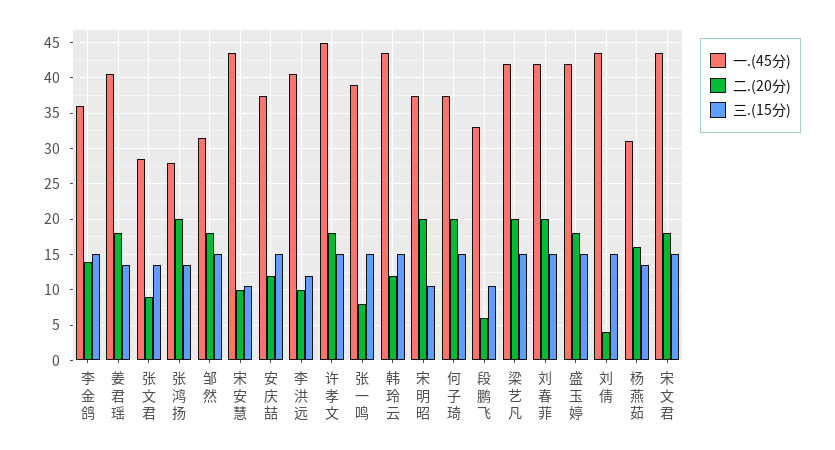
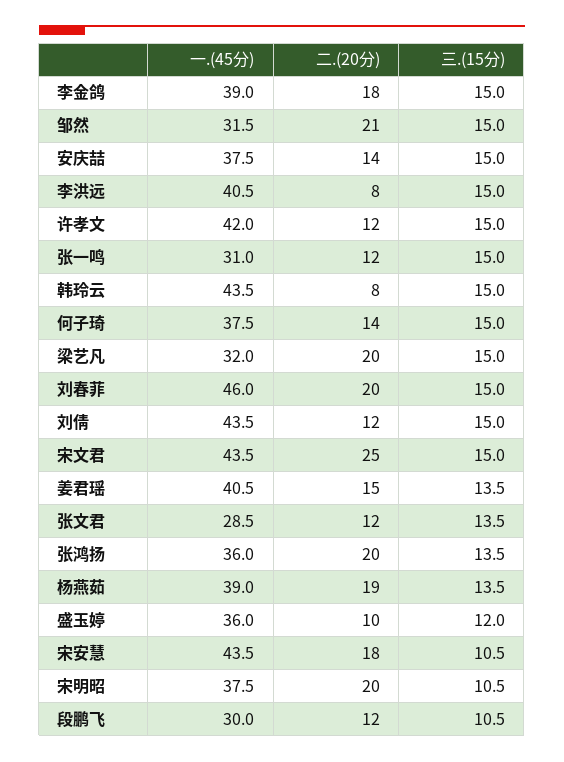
一.(45分), 李金鸽: 36 -> 39
二.(20分), 李金鸽: 14 -> 18
二.(20分), 姜君瑶: 18 -> 15
二.(20分), 张文君: 9 -> 12
一.(45分), 张鸿扬: 28 -> 36
二.(20分), 邹然: 18 -> 21
二.(20分), 宋安慧: 10 -> 18
二.(20分), 安庆喆: 12 -> 14
二.(20分), 李洪远: 10 -> 8
三.(15分), 李洪远: 12 -> 15
一.(45分), 许孝文: 45 -> 42
二.(20分), 许孝文: 18 -> 12
一.(45分), 张一鸣: 39 -> 31
二.(20分), 张一鸣: 8 -> 12
二.(20分), 韩玲云: 12 -> 8
二.(20分), 何子琦: 20 -> 14
一.(45分), 段鹏飞: 33 -> 30
二.(20分), 段鹏飞: 6 -> 12
一.(45分), 梁艺凡: 42 -> 32
一.(45分), 刘春菲: 42 -> 46
一.(45分), 盛玉婷: 42 -> 36
二.(20分), 盛玉婷: 18 -> 10
三.(15分), 盛玉婷: 15 -> 12
二.(20分), 刘倩: 4 -> 12
一.(45分), 杨燕茹: 31 -> 39
二.(20分), 杨燕茹: 16 -> 19
二.(20分), 宋文君: 18 -> 25

